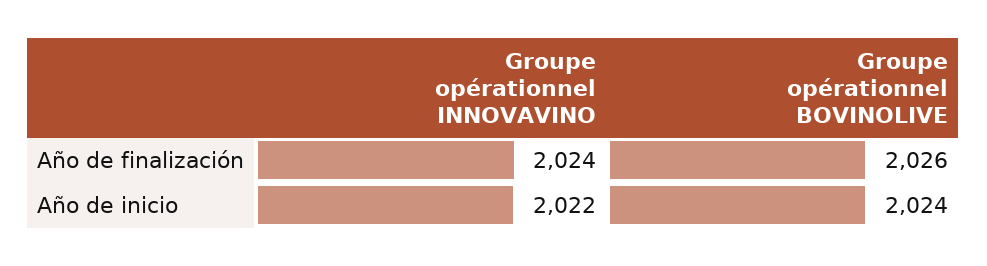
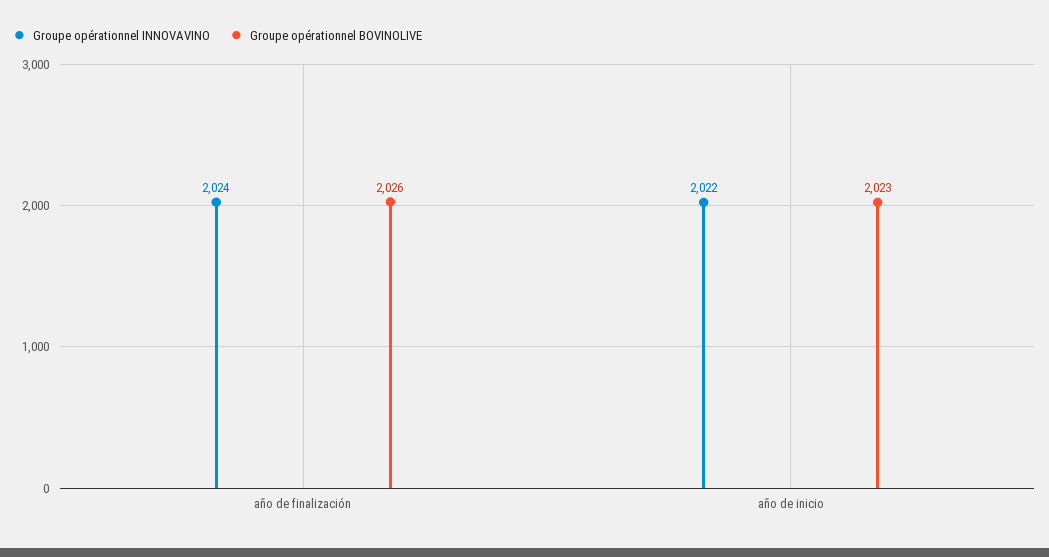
Groupe opérationnel BOVINOLIVE, Año de inicio: 2024 -> 2023

